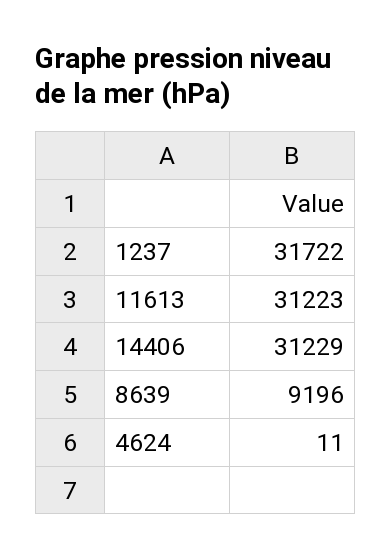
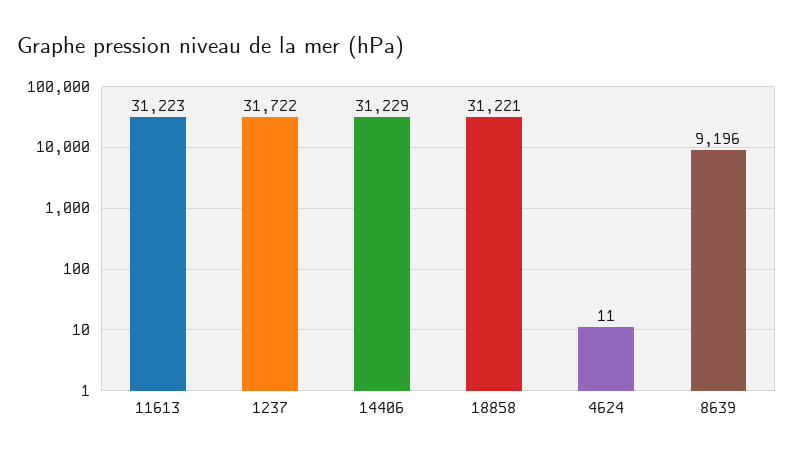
18858: none -> 31221

